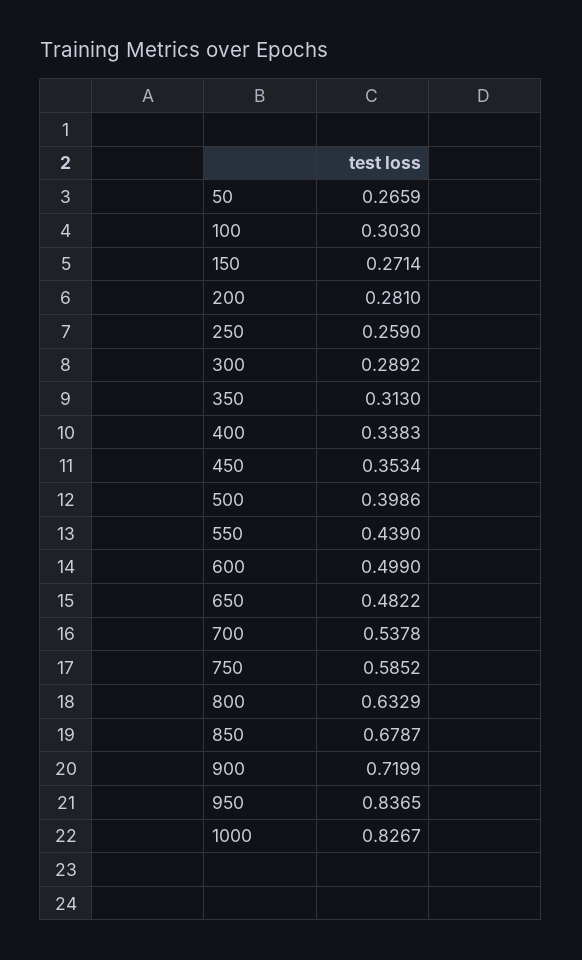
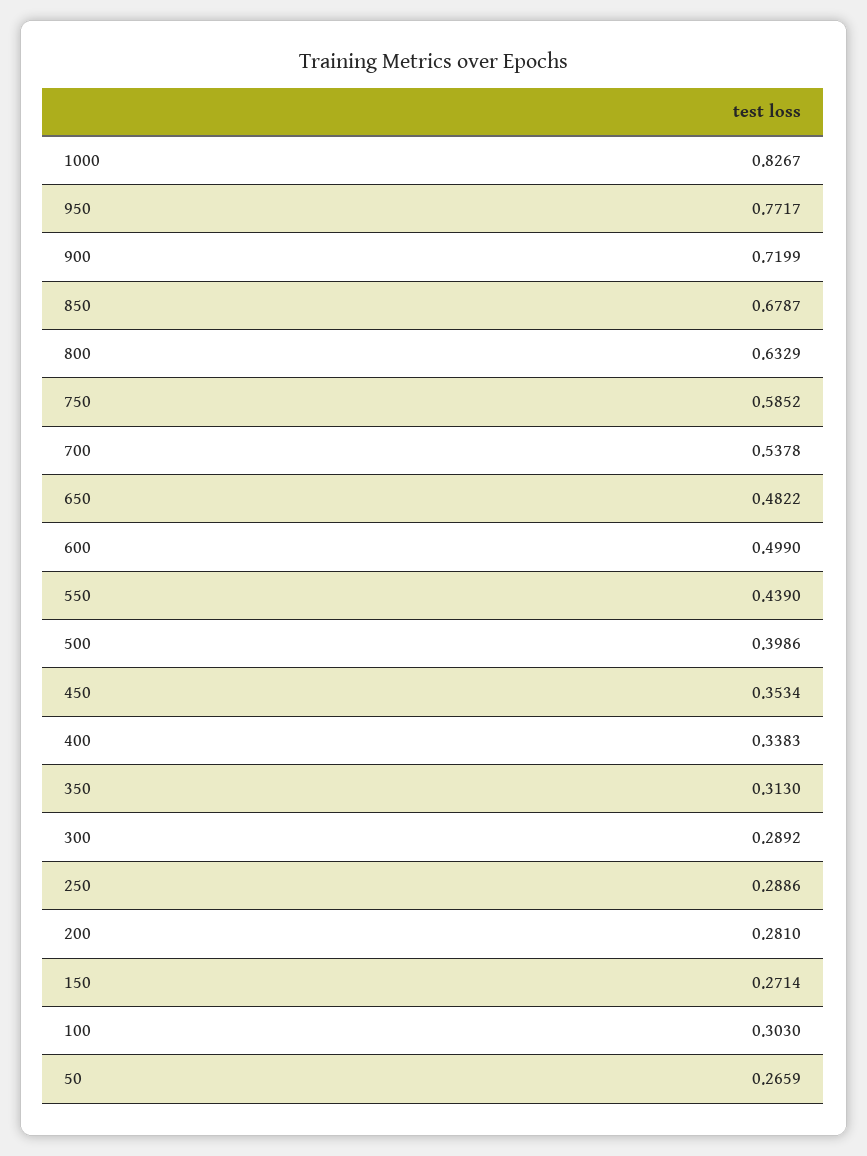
250: 0.259 -> 0.2886
950: 0.8365 -> 0.7717

